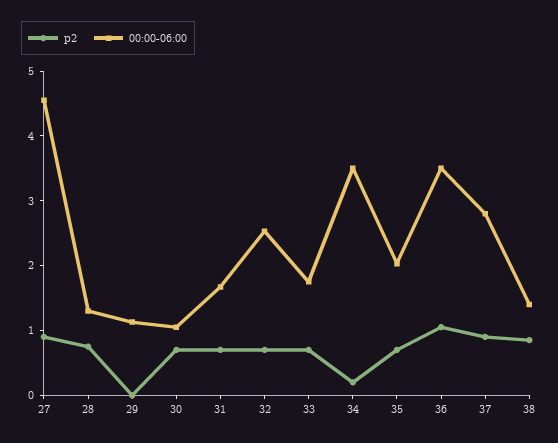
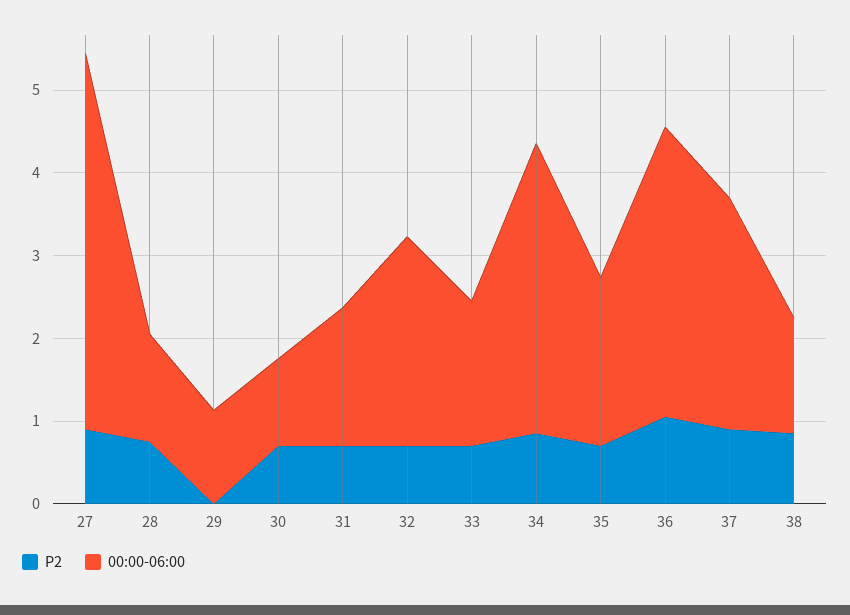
p2, 34: 0.2 -> 0.8

